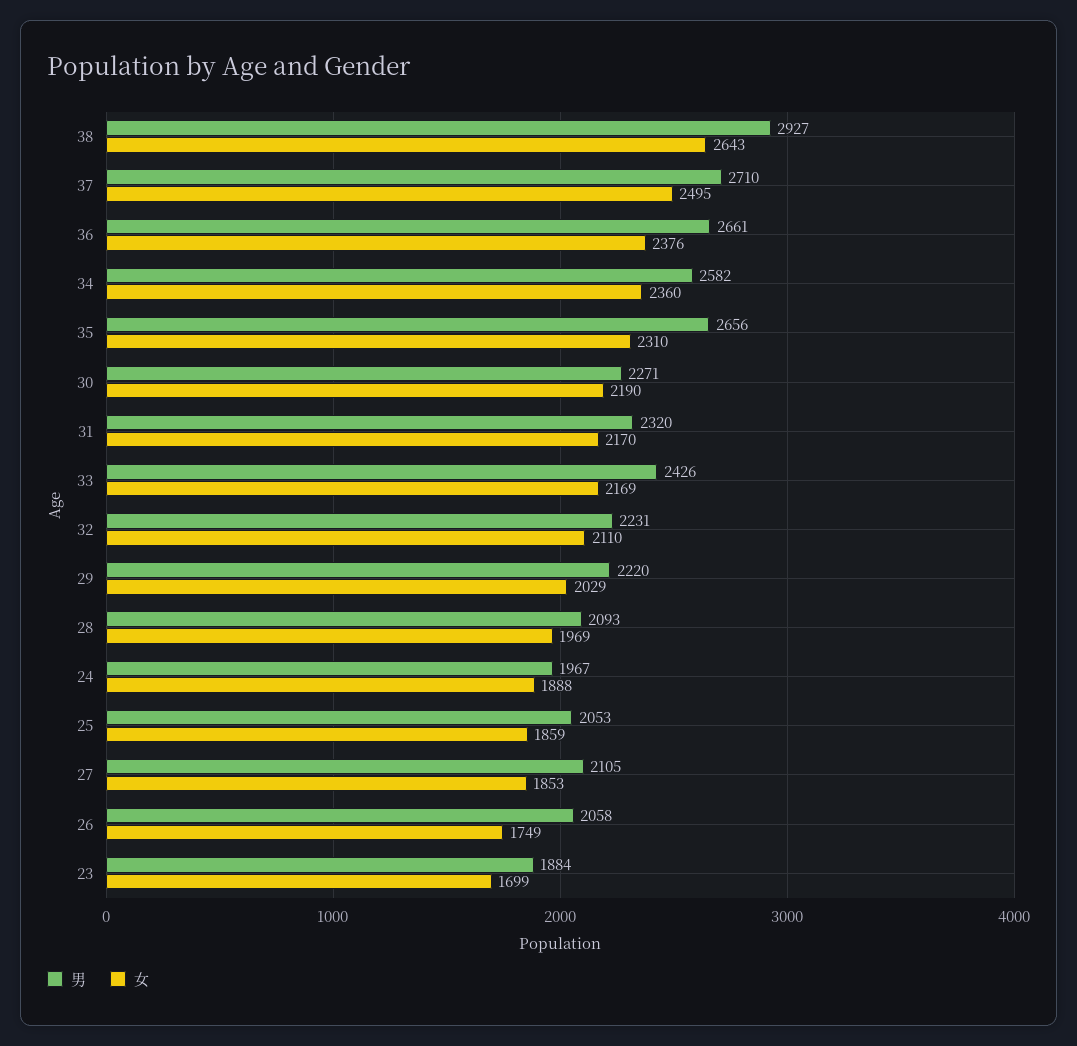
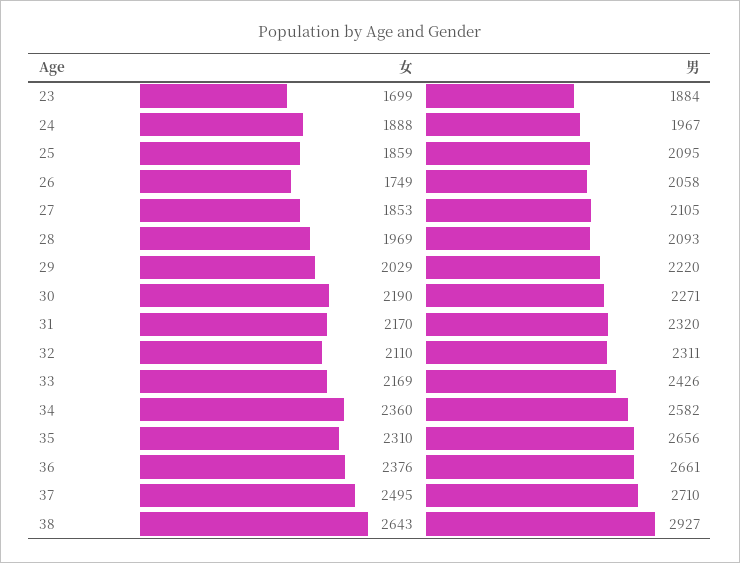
男, 32: 2231 -> 2311
男, 25: 2053 -> 2095

